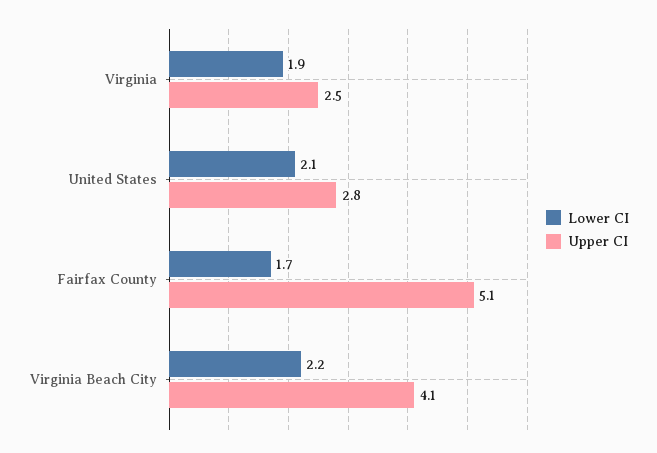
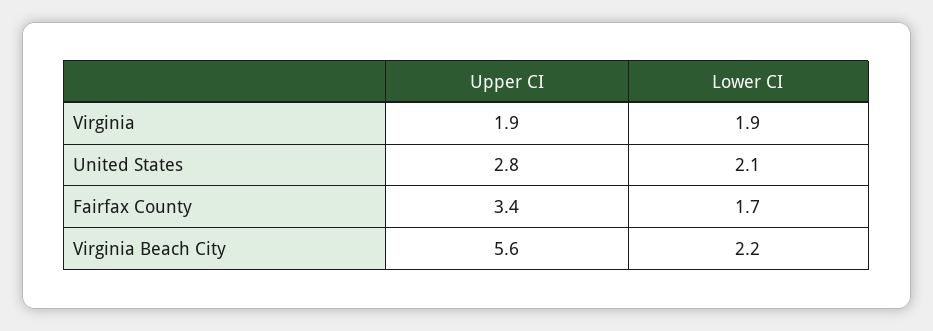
Upper CI, Virginia: 2.5 -> 1.9
Upper CI, Fairfax County: 5.1 -> 3.4
Upper CI, Virginia Beach City: 4.1 -> 5.6

